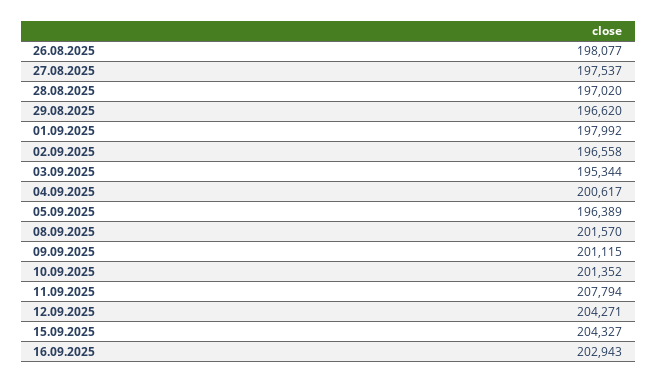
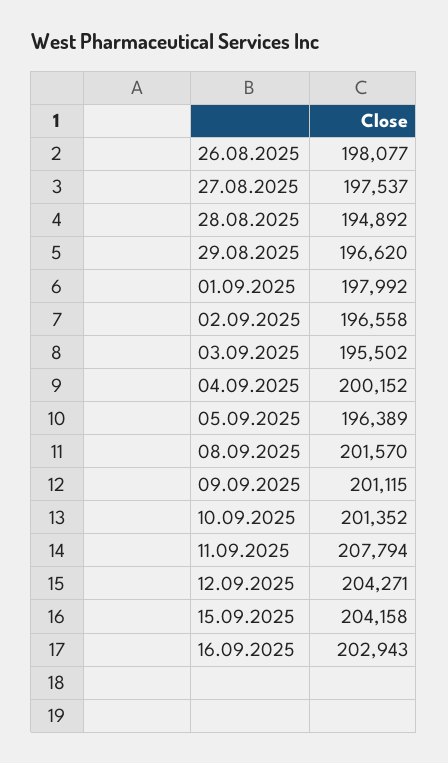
28.08.2025: 197020 -> 194892
03.09.2025: 195344 -> 195502
04.09.2025: 200617 -> 200152
15.09.2025: 204327 -> 204158

